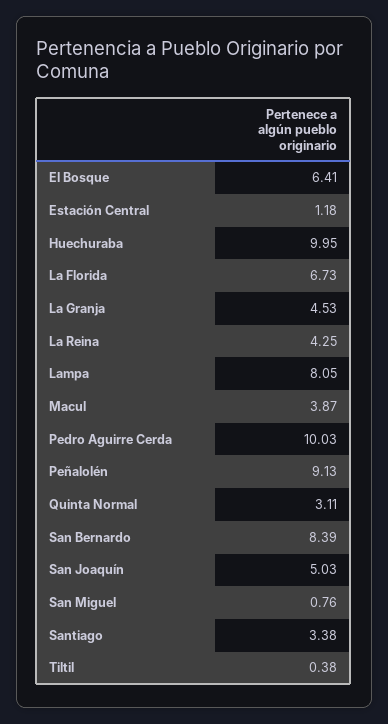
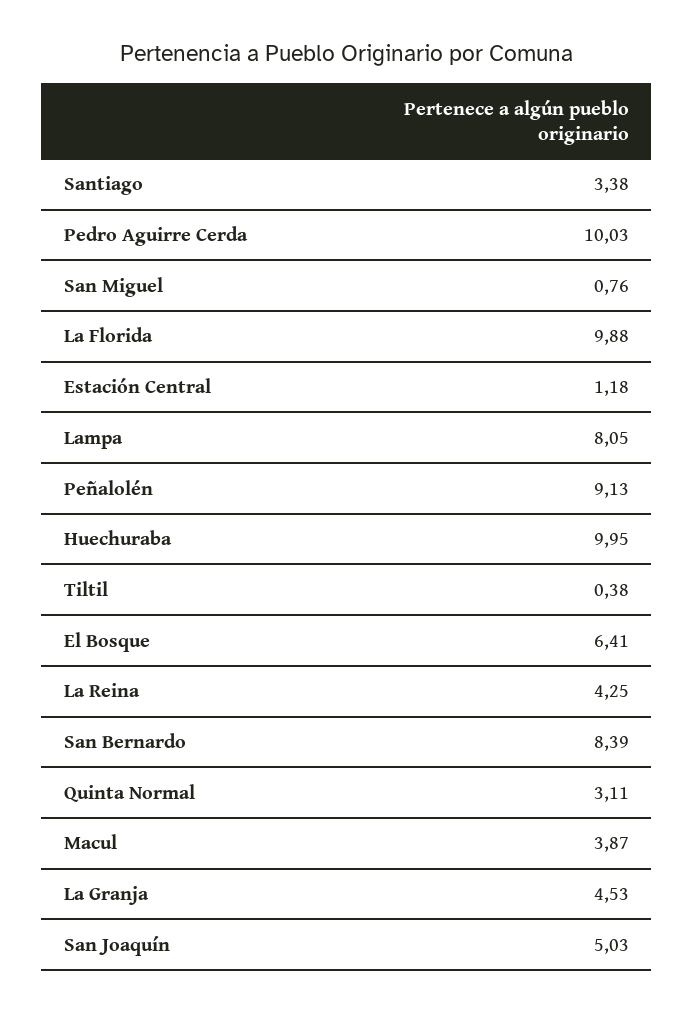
La Florida: 6.73 -> 9.88

